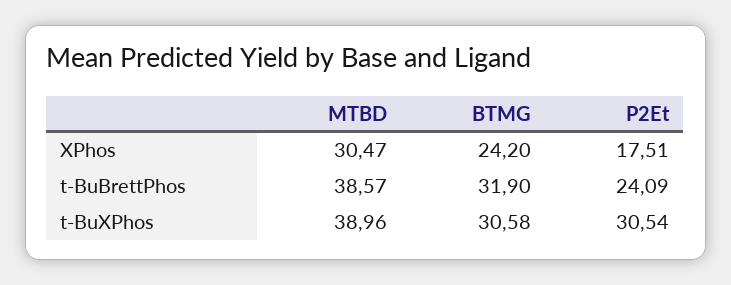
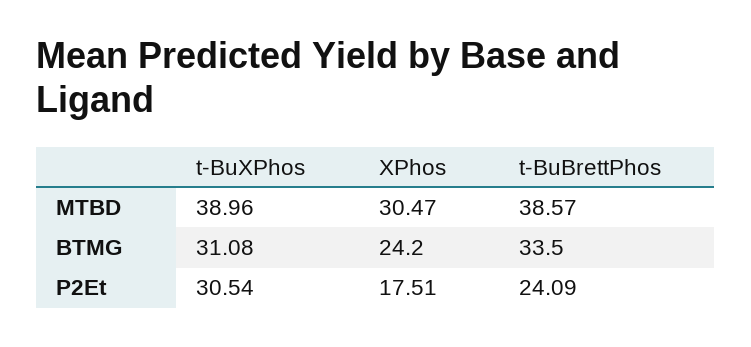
BTMG, t-BuBrettPhos: 31.9 -> 33.5
BTMG, t-BuXPhos: 30.58 -> 31.08

